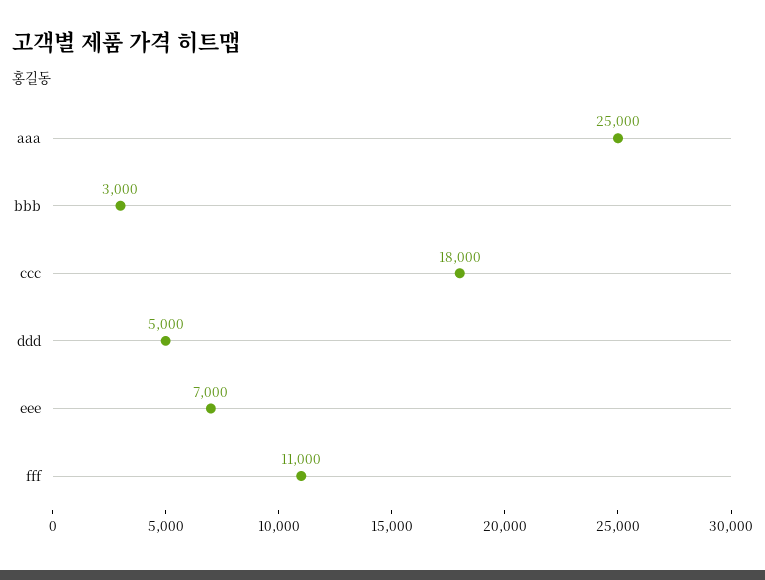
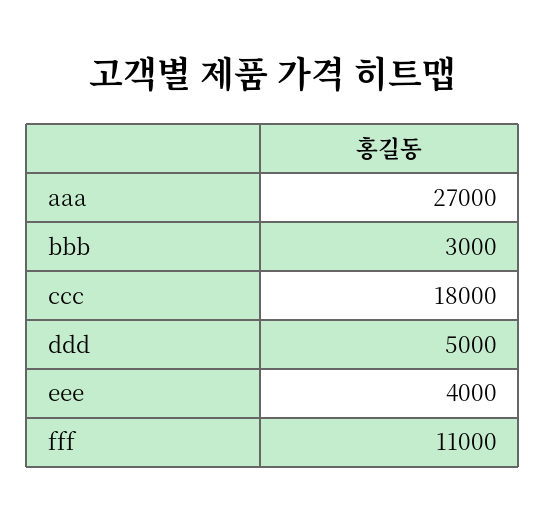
aaa: 25000 -> 27000
eee: 7000 -> 4000

